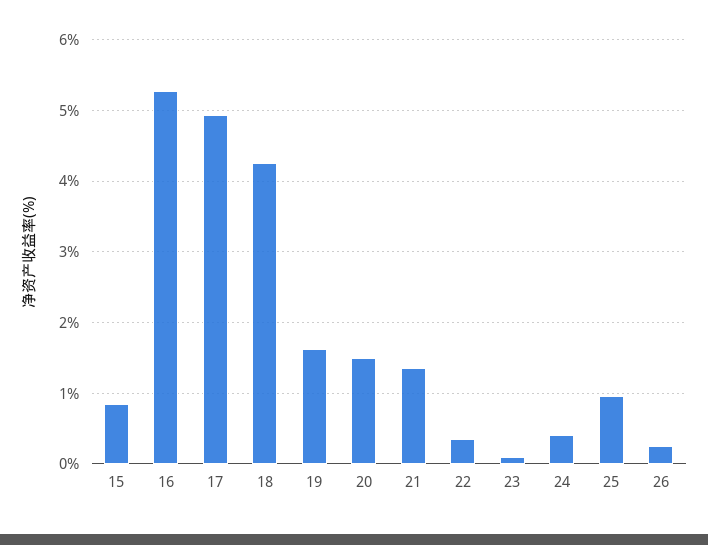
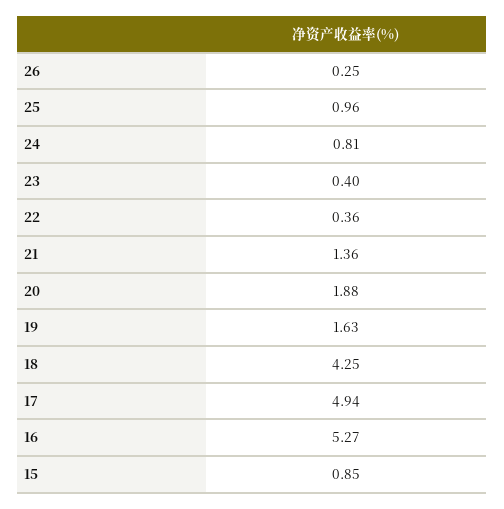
20: 1.5 -> 1.88
23: 0.1 -> 0.4
24: 0.4 -> 0.81

